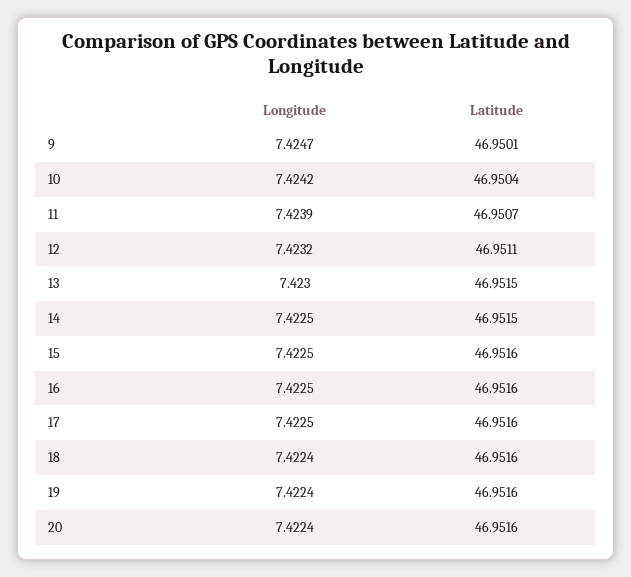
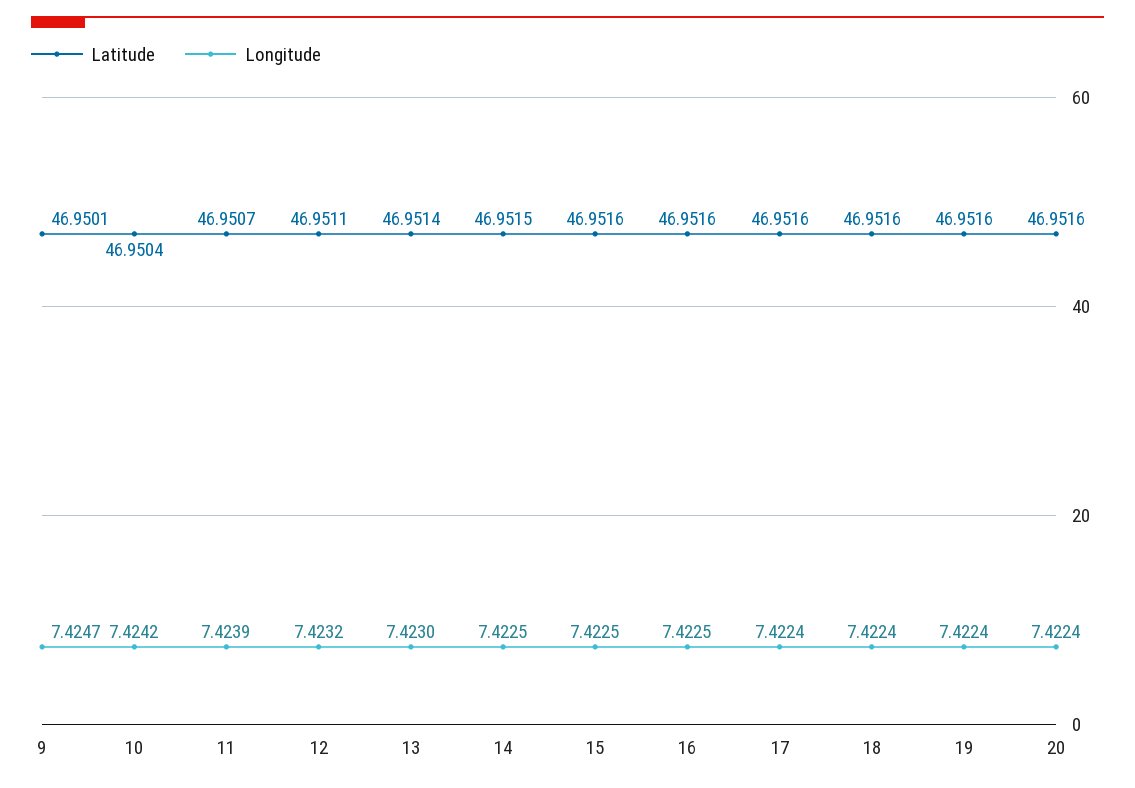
Latitude, 13: 46.9515 -> 46.9514
Longitude, 17: 7.4225 -> 7.4224

